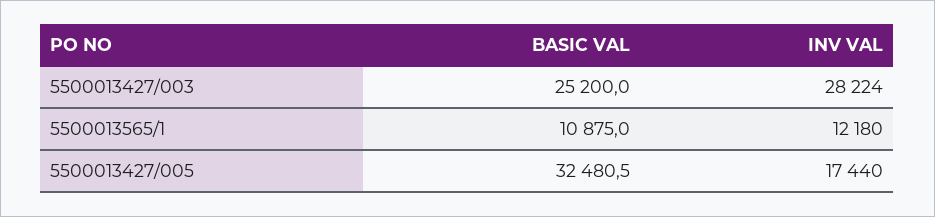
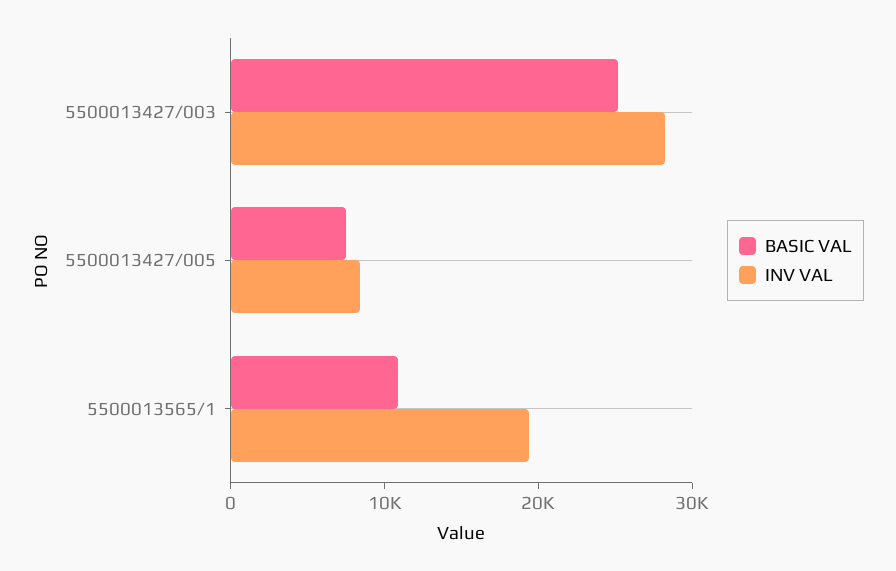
INV VAL, 5500013565/1: 12180 -> 20000
BASIC VAL, 5500013427/005: 32480.5 -> 8000
INV VAL, 5500013427/005: 17440 -> 8000

